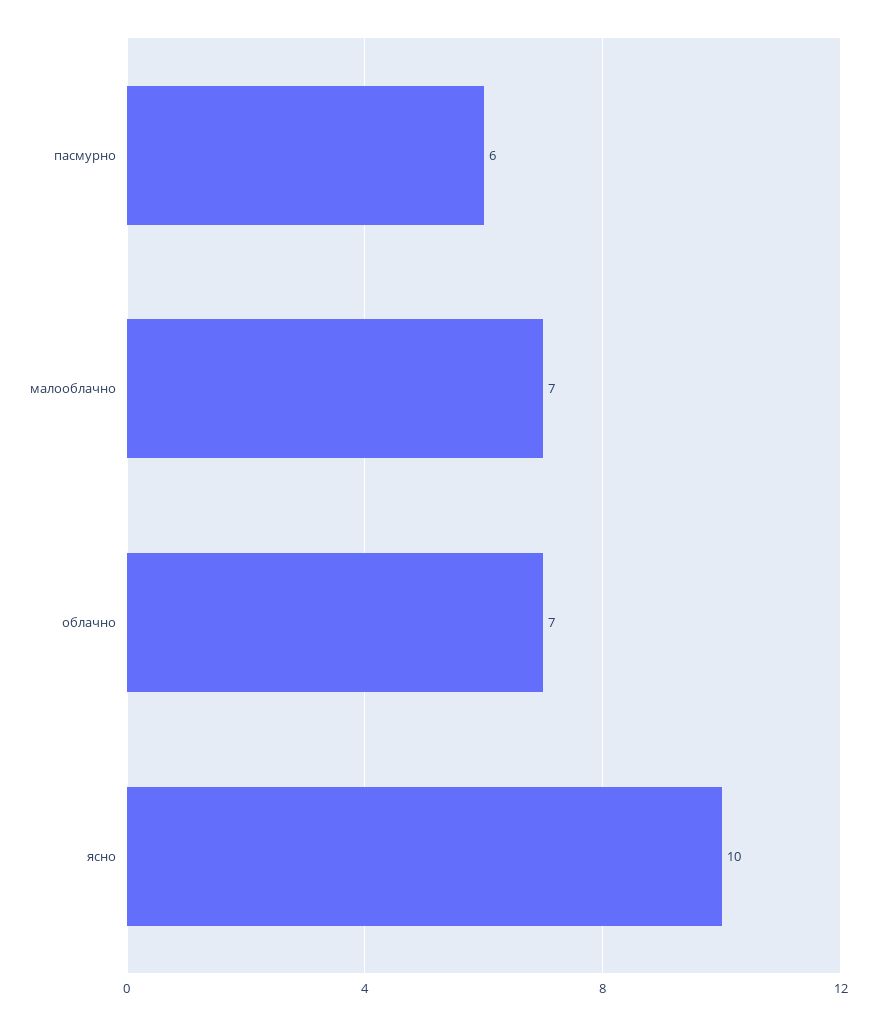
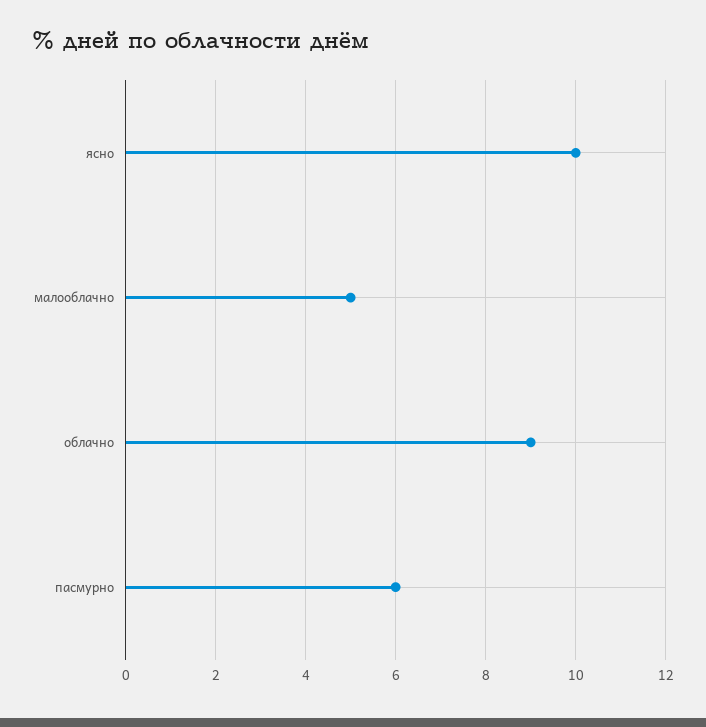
малооблачно: 7 -> 5
облачно: 7 -> 9

